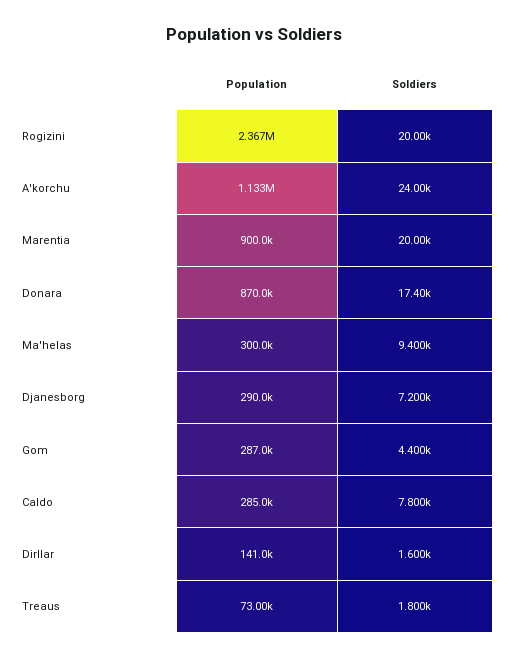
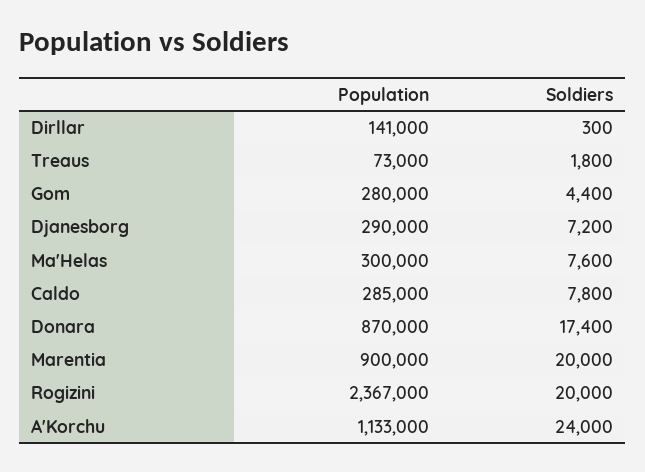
Soldiers, Ma'helas: 9400 -> 7600
Population, Gom: 287000 -> 280000
Soldiers, Dirllar: 1600 -> 300

